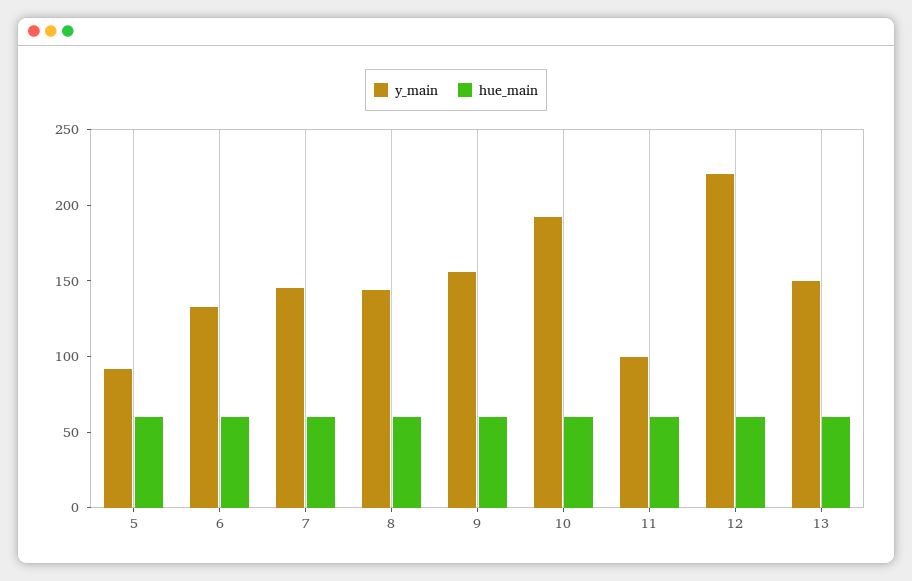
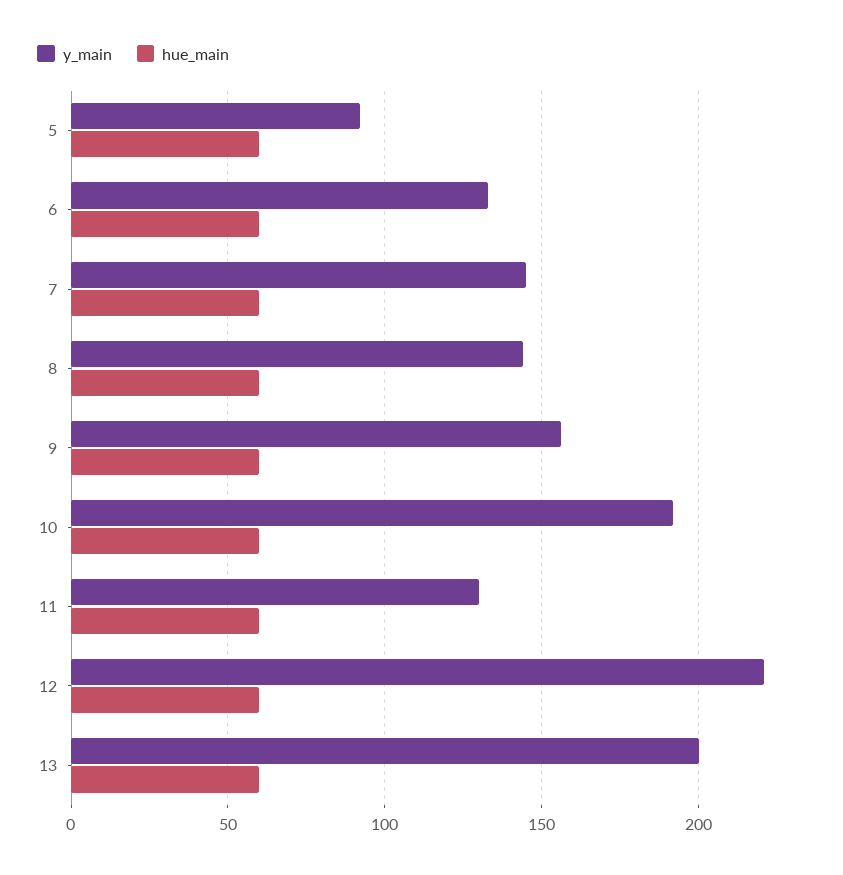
y_main, 11: 100 -> 130
y_main, 13: 150 -> 200

